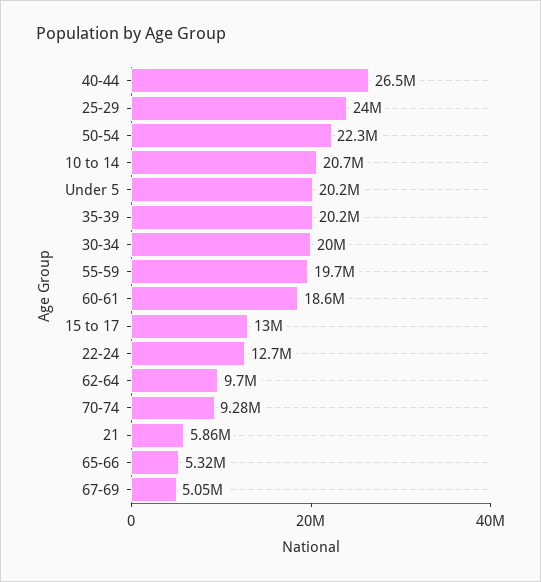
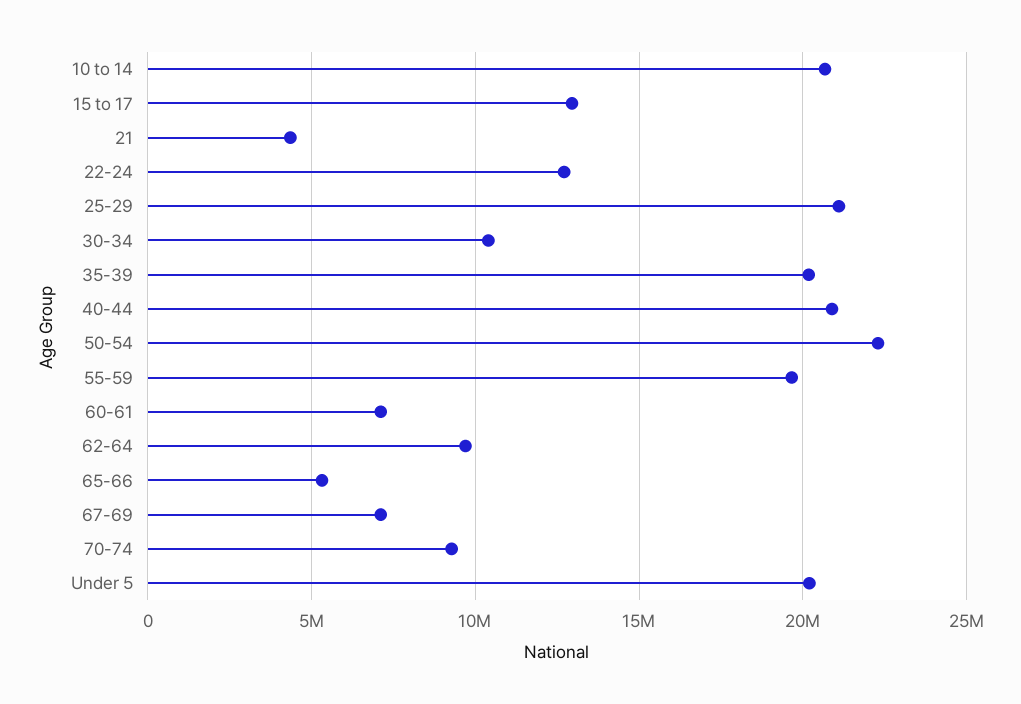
40-44: 26500000 -> 21000000
25-29: 24000000 -> 21000000
30-34: 20000000 -> 10500000
60-61: 18600000 -> 7000000
21: 5860000 -> 4500000
67-69: 5050000 -> 7000000

